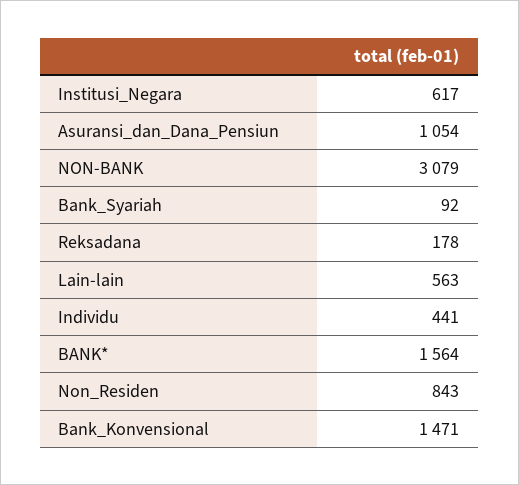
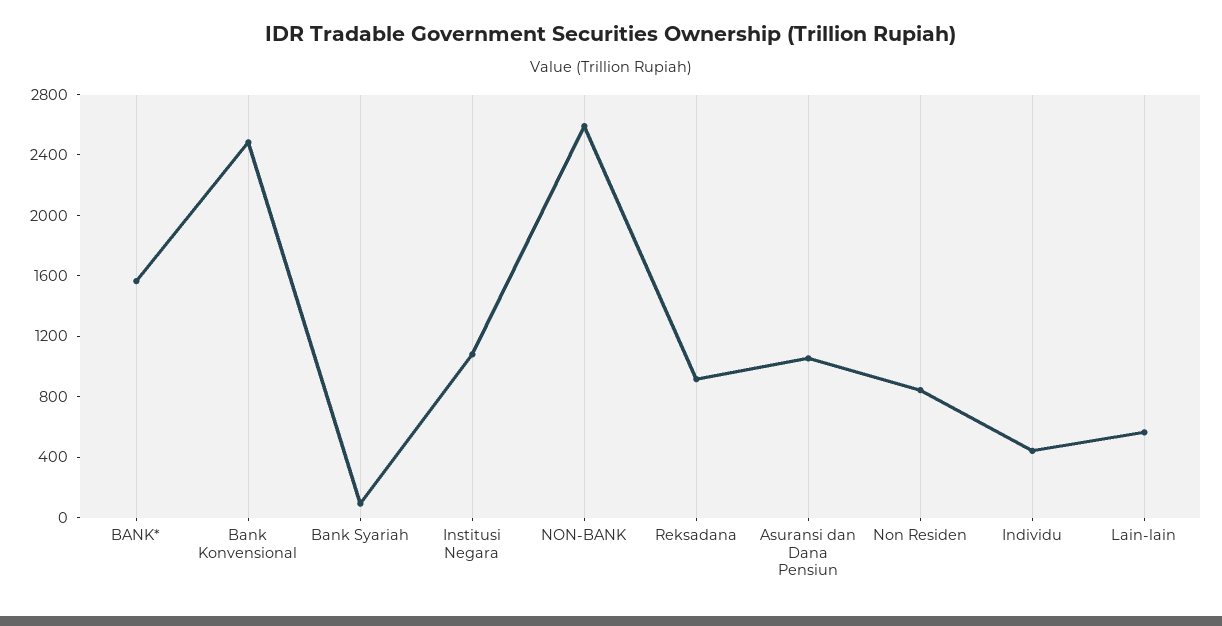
Institusi_Negara: 617 -> 1100
NON-BANK: 3079 -> 2600
Reksadana: 178 -> 900
Bank_Konvensional: 1471 -> 2500

